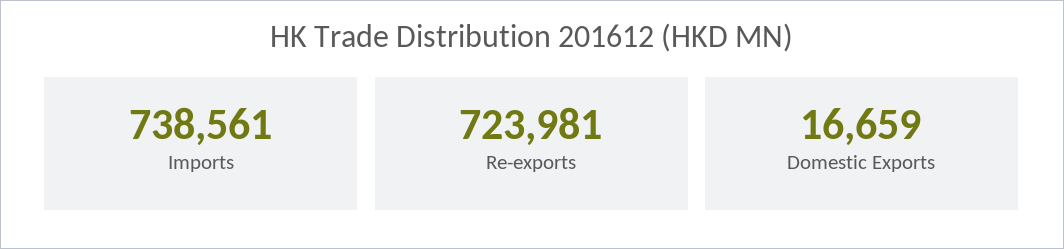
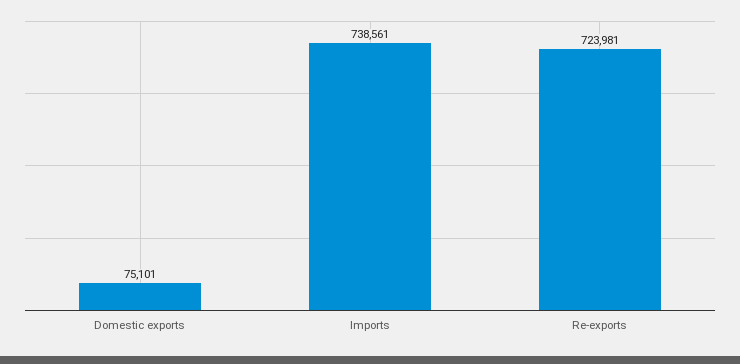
Domestic Exports: 16659 -> 75101

